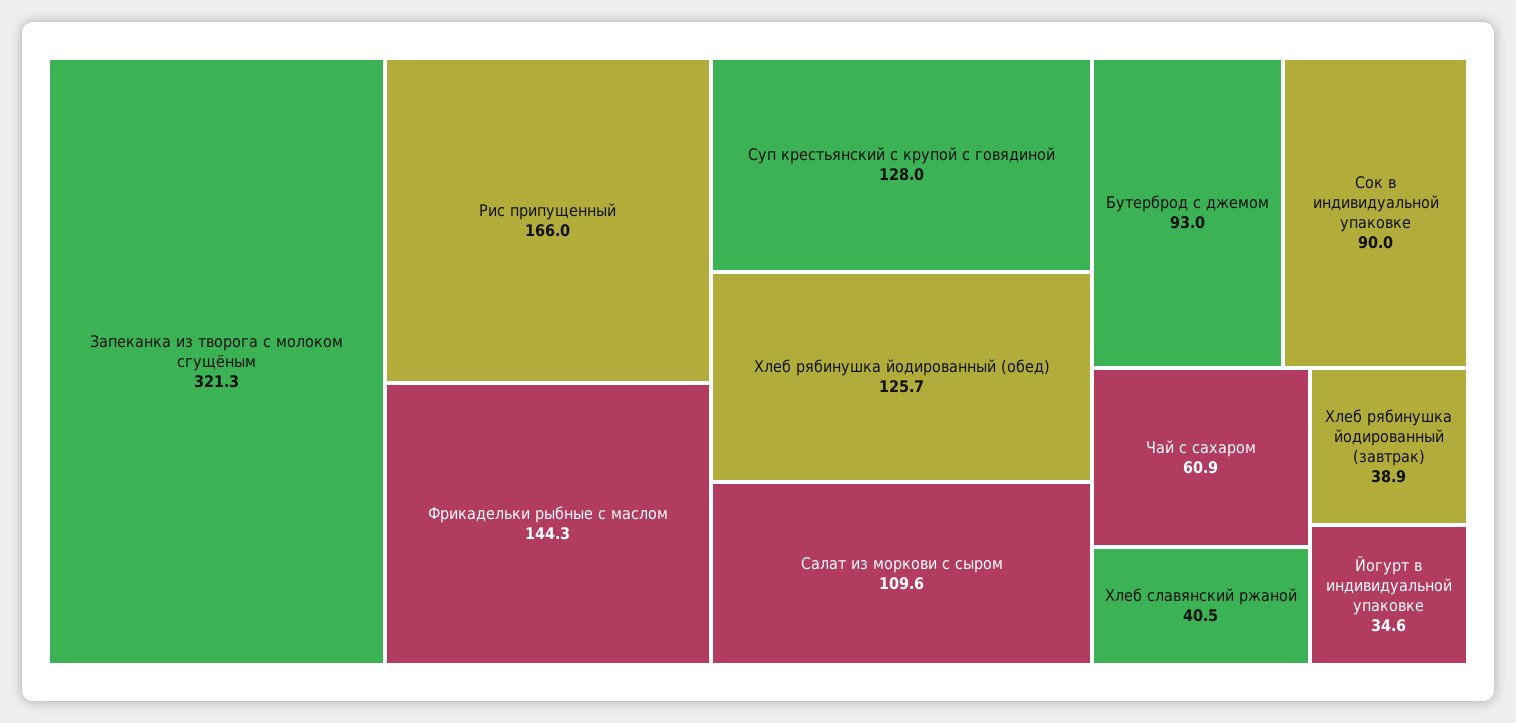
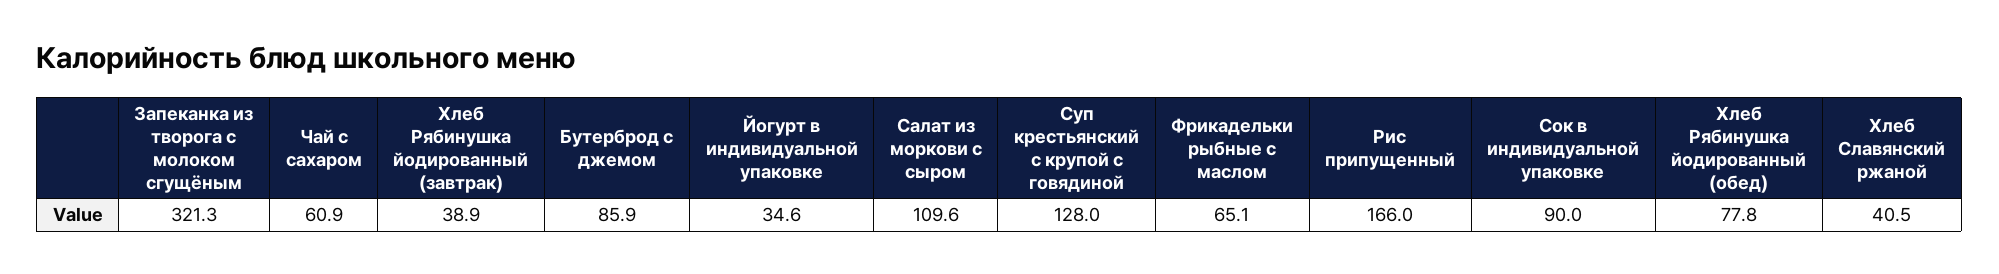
Фрикадельки рыбные с маслом: 144.3 -> 65.1
Хлеб рябинушка йодированный (обед): 125.7 -> 77.8
Бутерброд с джемом: 93 -> 85.9

